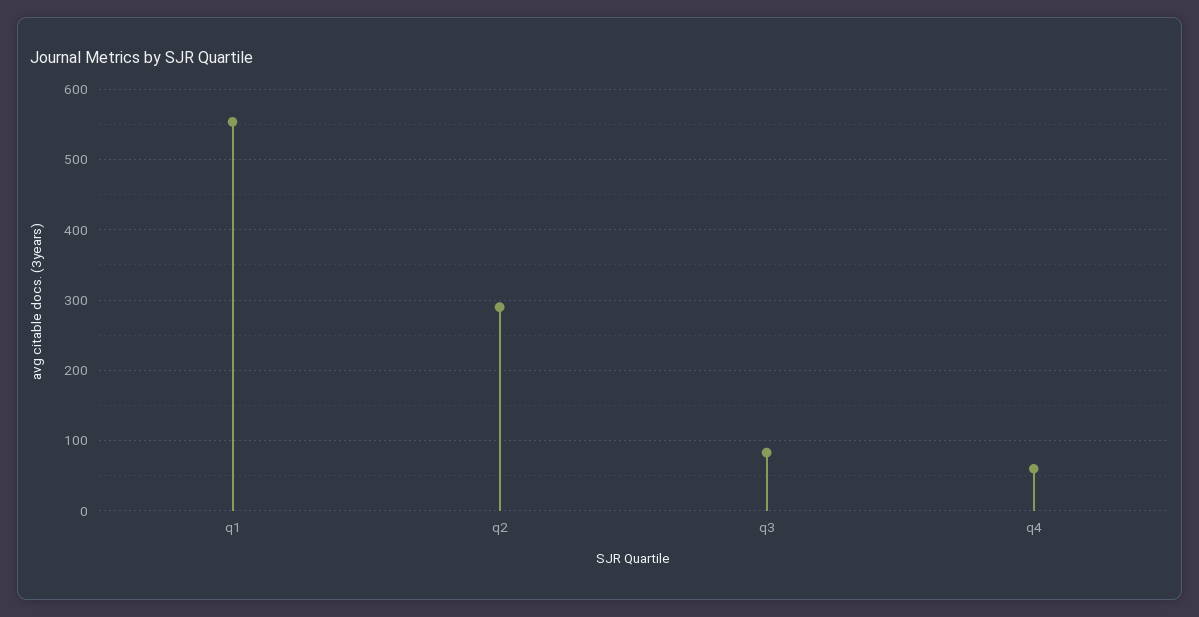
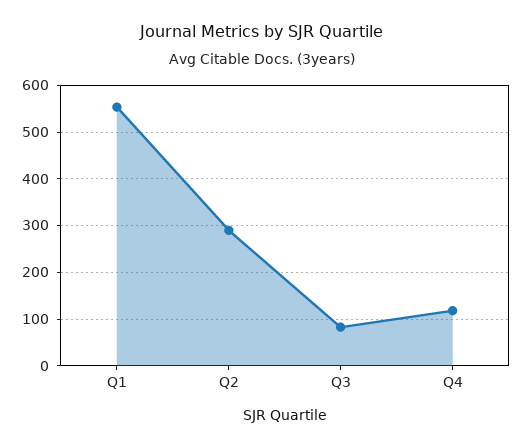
q4: 60 -> 120

